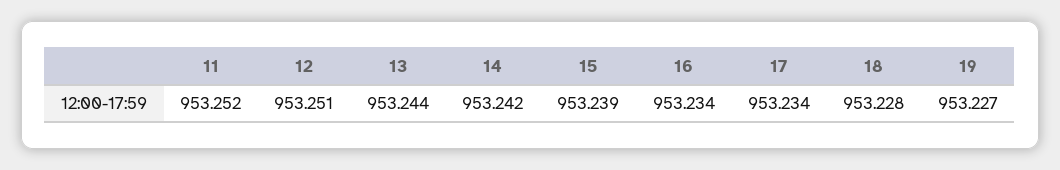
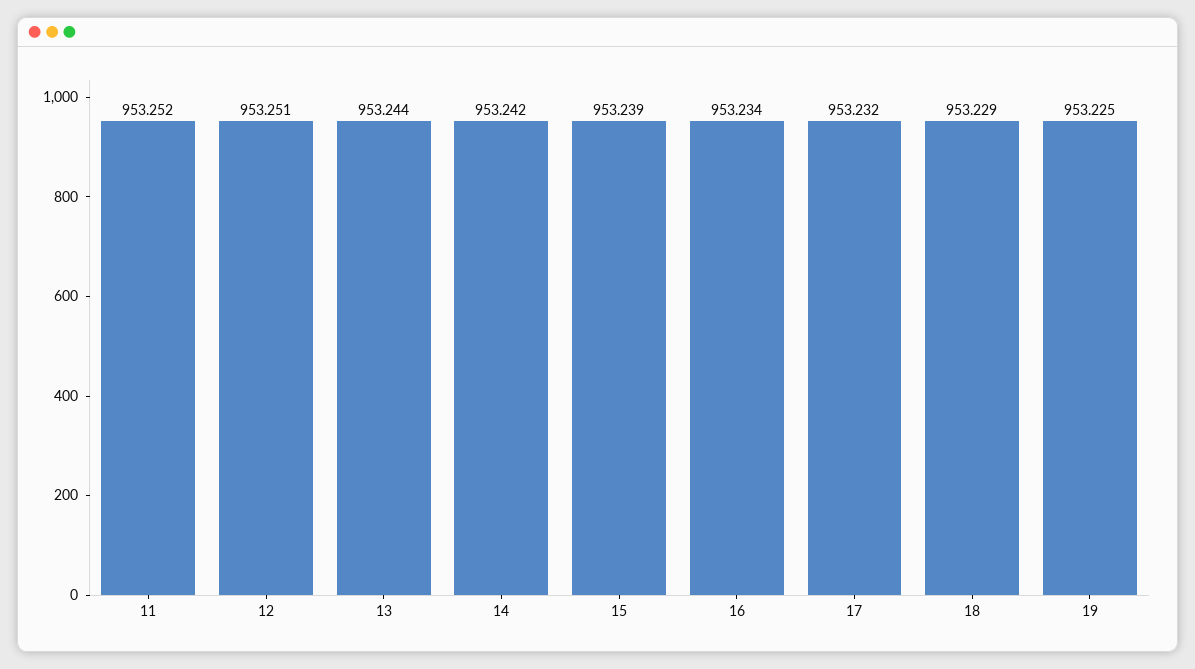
17: 953.234 -> 953.232
18: 953.228 -> 953.229
19: 953.227 -> 953.225

